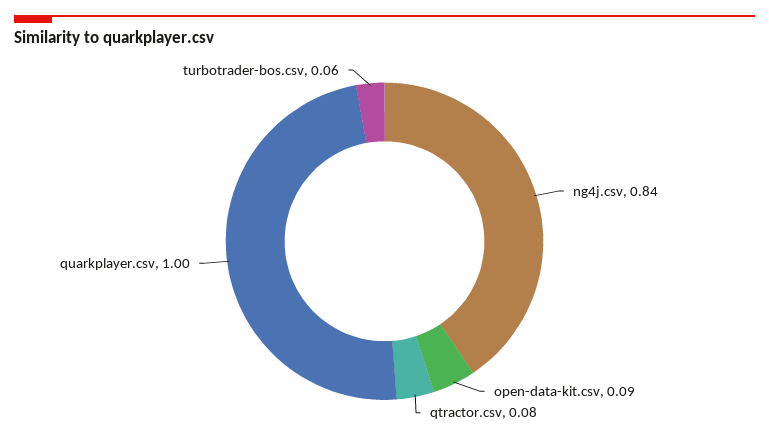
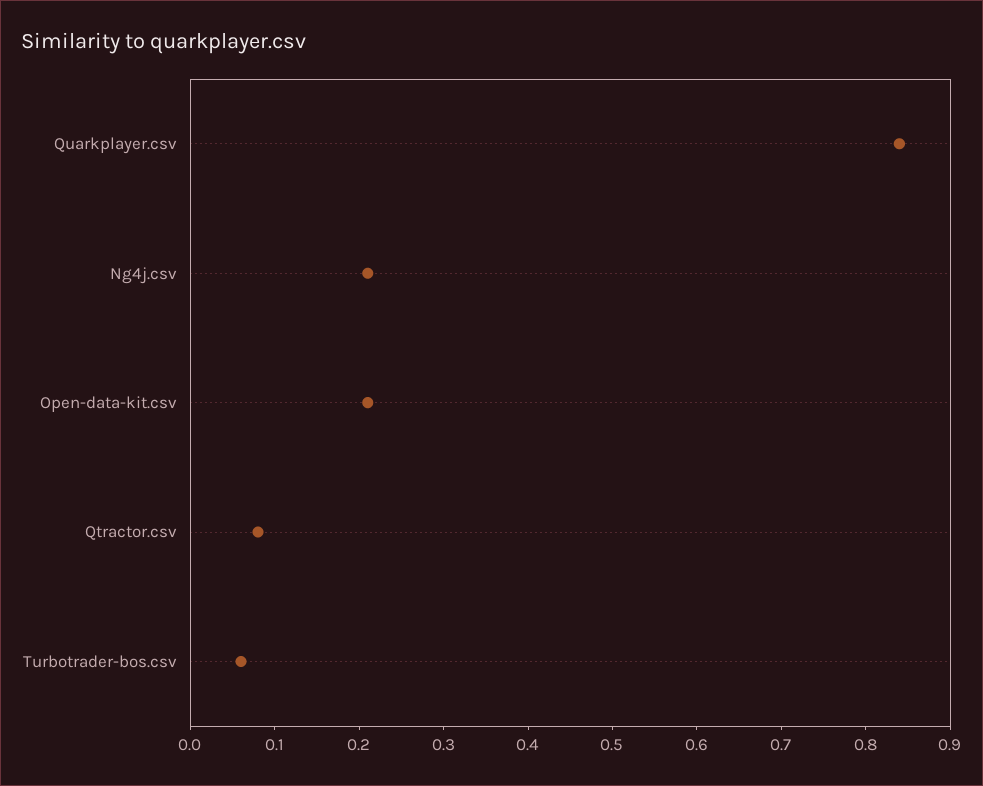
ng4j.csv: 0.84 -> 0.21
open-data-kit.csv: 0.09 -> 0.21
quarkplayer.csv: 1 -> 0.84

